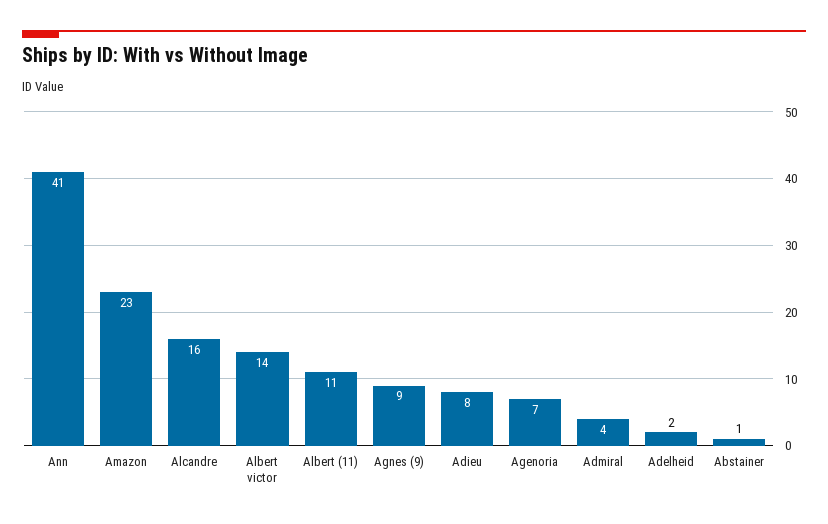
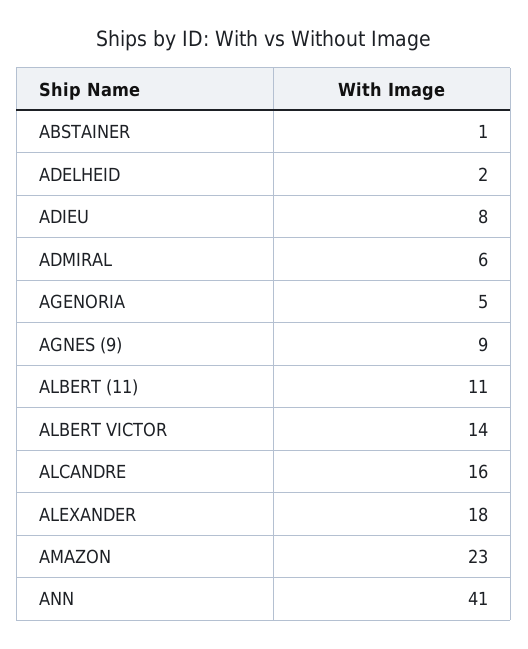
Agenoria: 7 -> 5
Admiral: 4 -> 6
ALEXANDER: none -> 18

